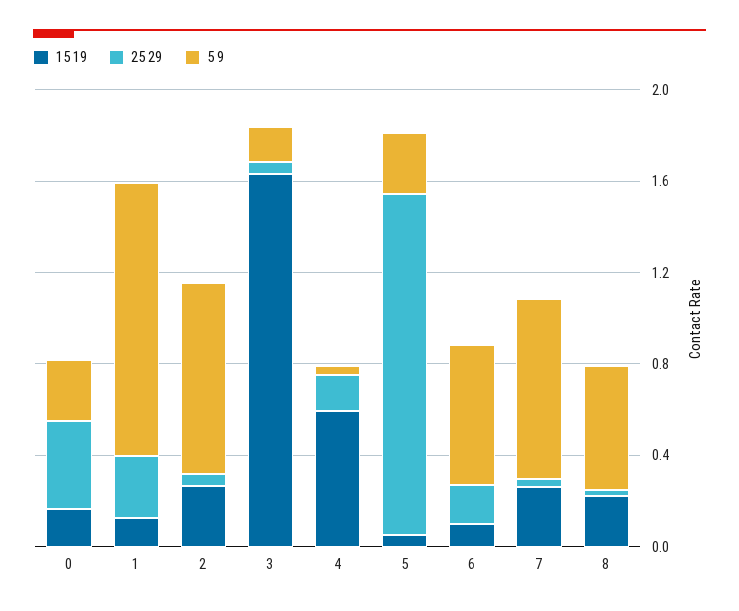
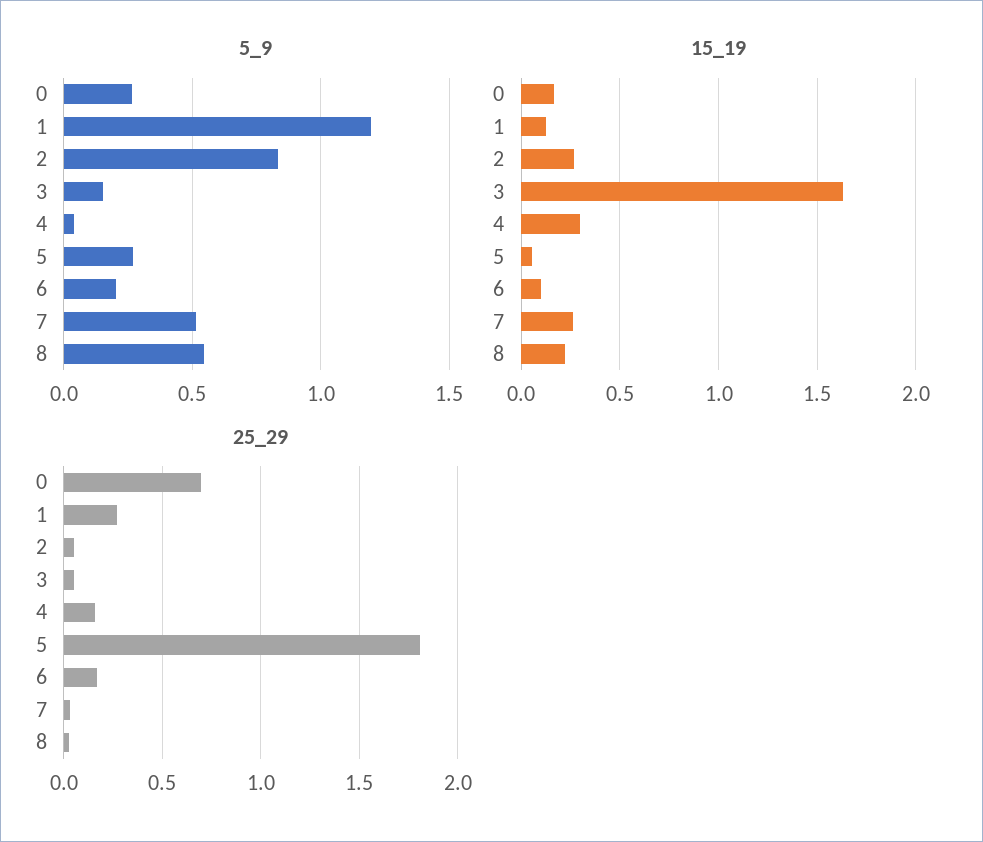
25 29, 0: 0.4 -> 0.7
15 19, 4: 0.6 -> 0.3
25 29, 5: 1.5 -> 1.8
5 9, 6: 0.6 -> 0.2
5 9, 7: 0.8 -> 0.5

